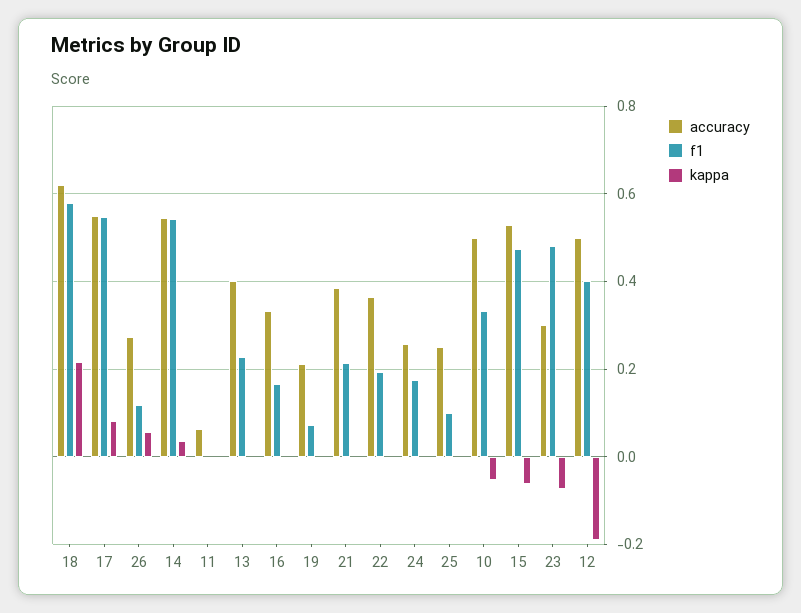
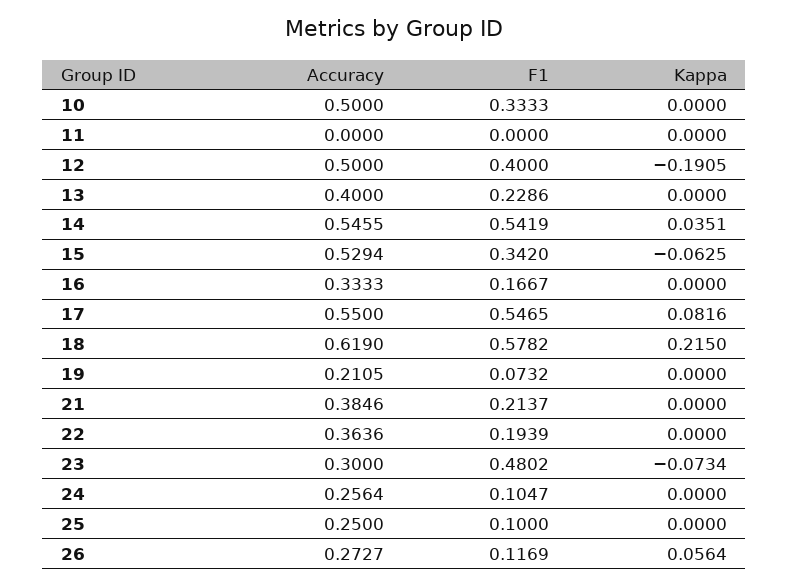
accuracy, 11: 0.06 -> 0
f1, 24: 0.18 -> 0.1047
kappa, 10: -0.06 -> 0
f1, 15: 0.48 -> 0.342

